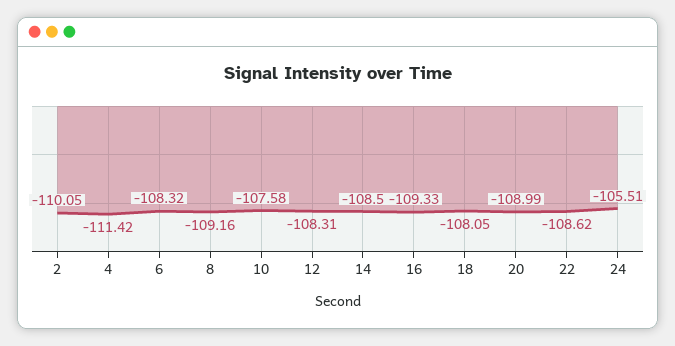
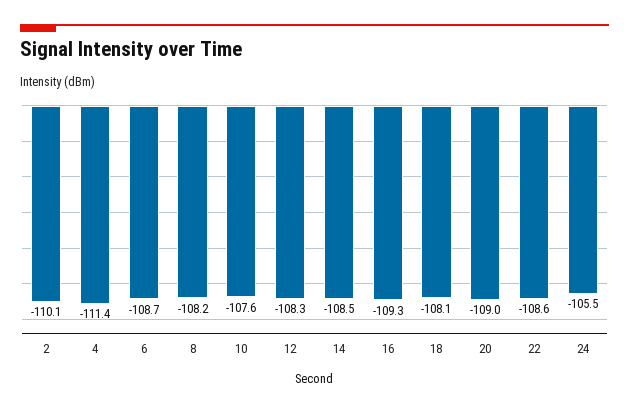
6: -108.32 -> -108.7
8: -109.16 -> -108.2

